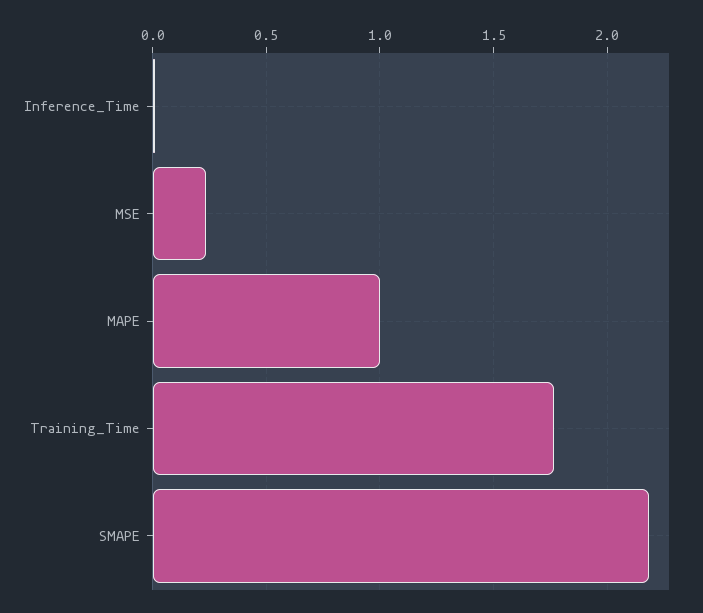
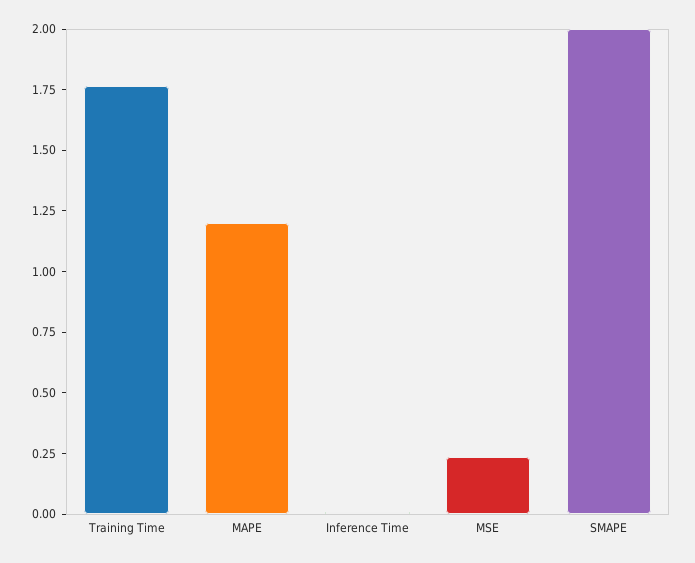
MAPE: 1 -> 1.2
SMAPE: 2.2 -> 2

